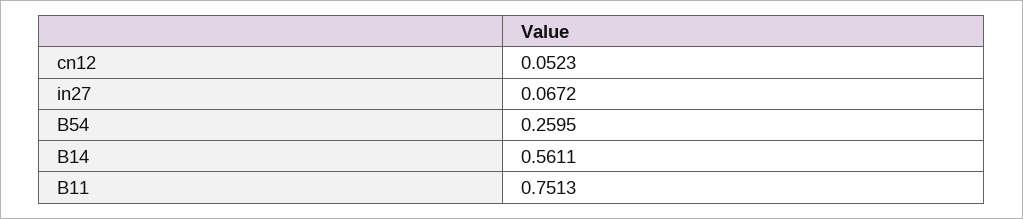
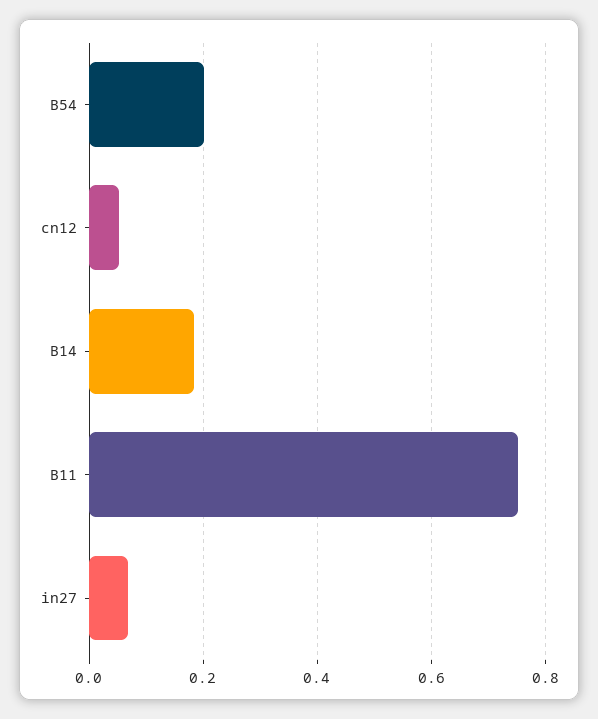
B54: 0.2595 -> 0.2
B14: 0.5611 -> 0.18

